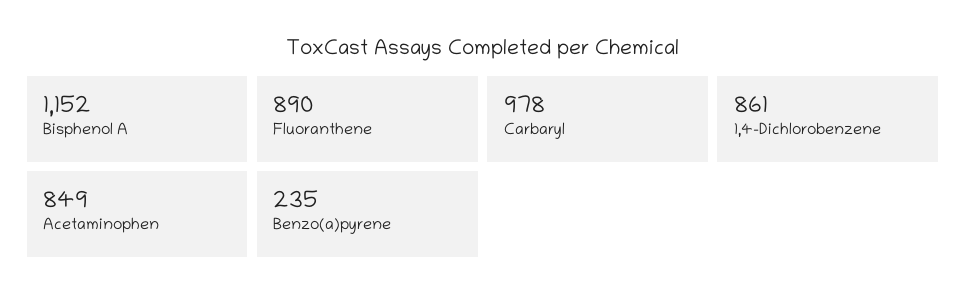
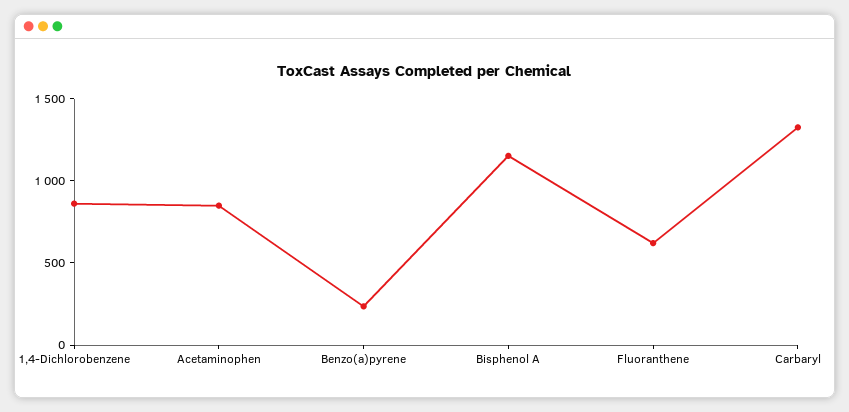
Fluoranthene: 890 -> 600
Carbaryl: 978 -> 1300

